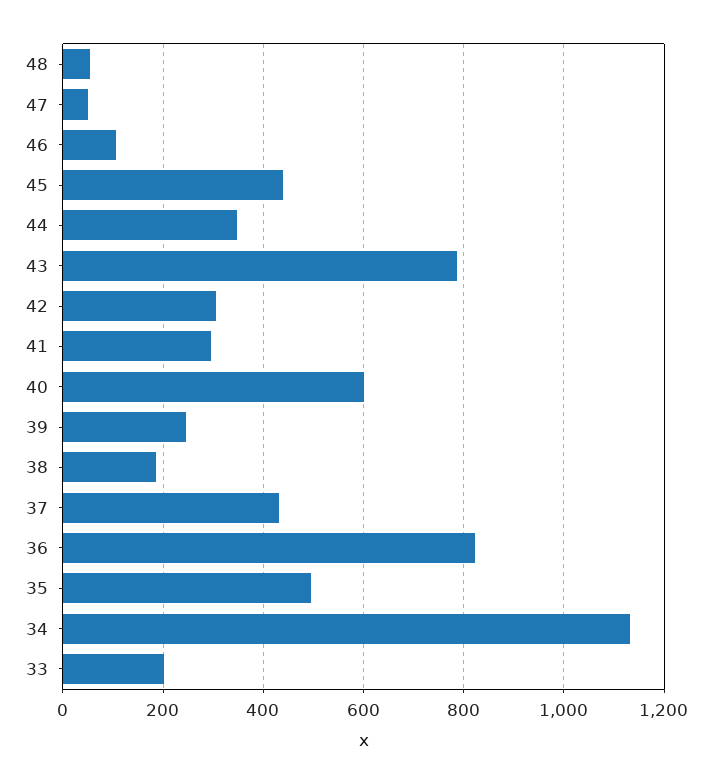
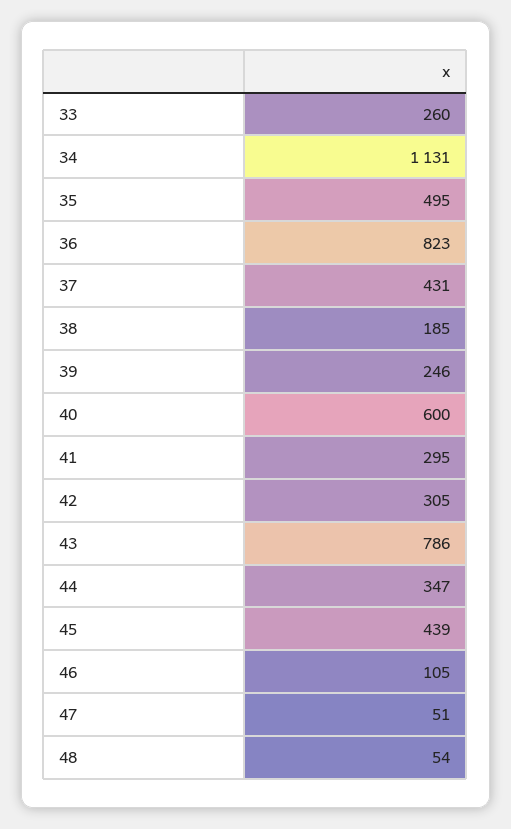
33: 200 -> 260

